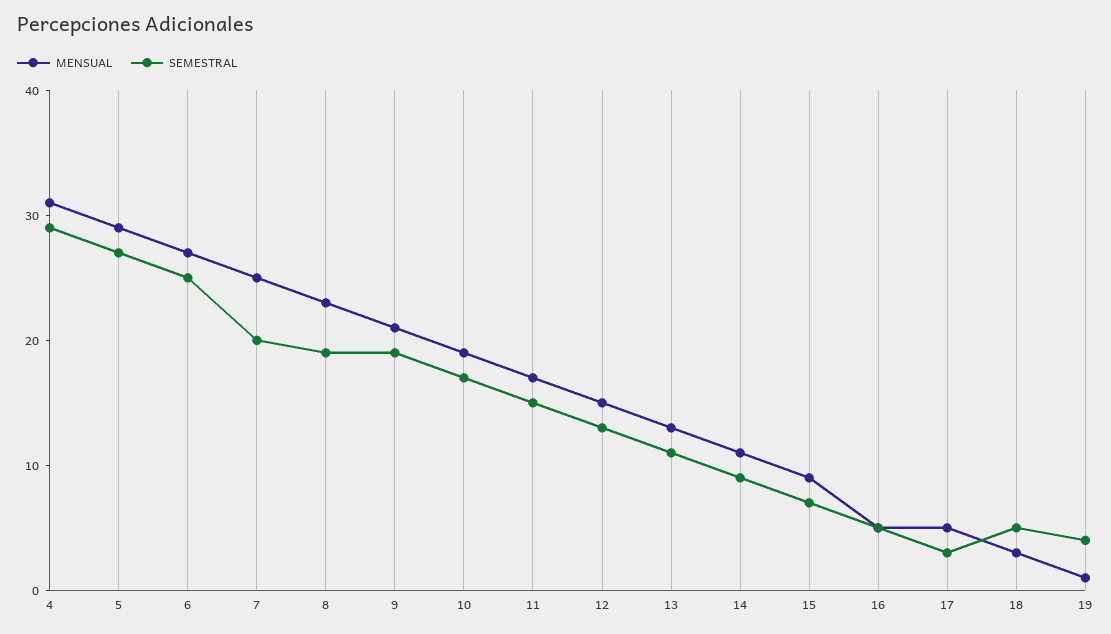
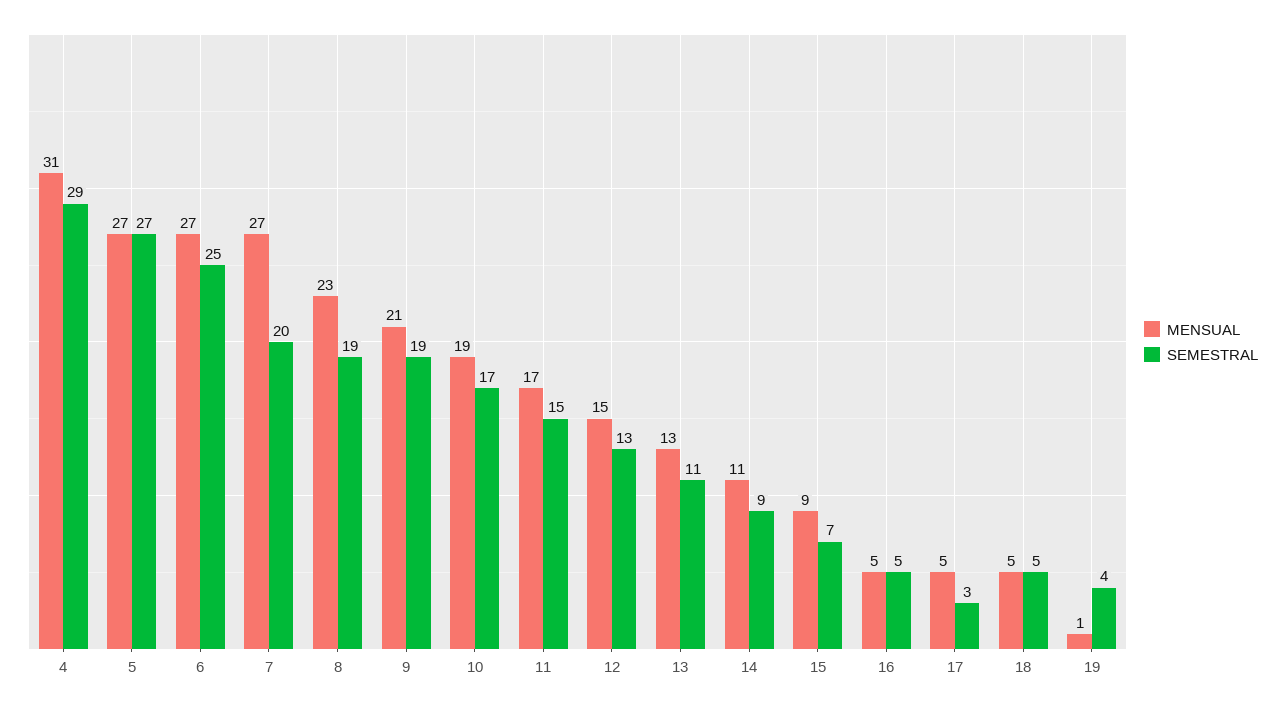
MENSUAL, 5: 29 -> 27
MENSUAL, 7: 25 -> 27
MENSUAL, 18: 3 -> 5

